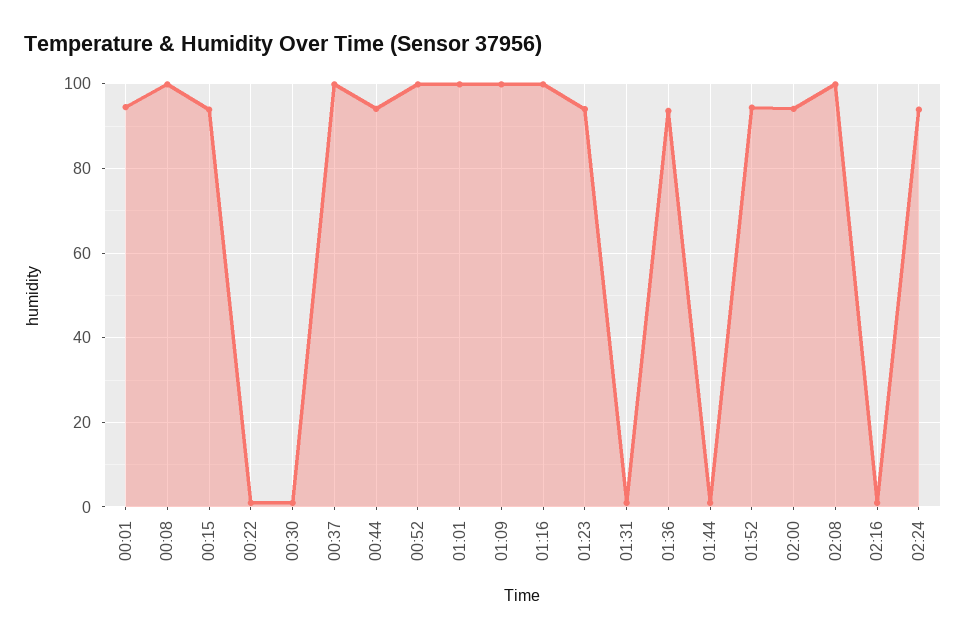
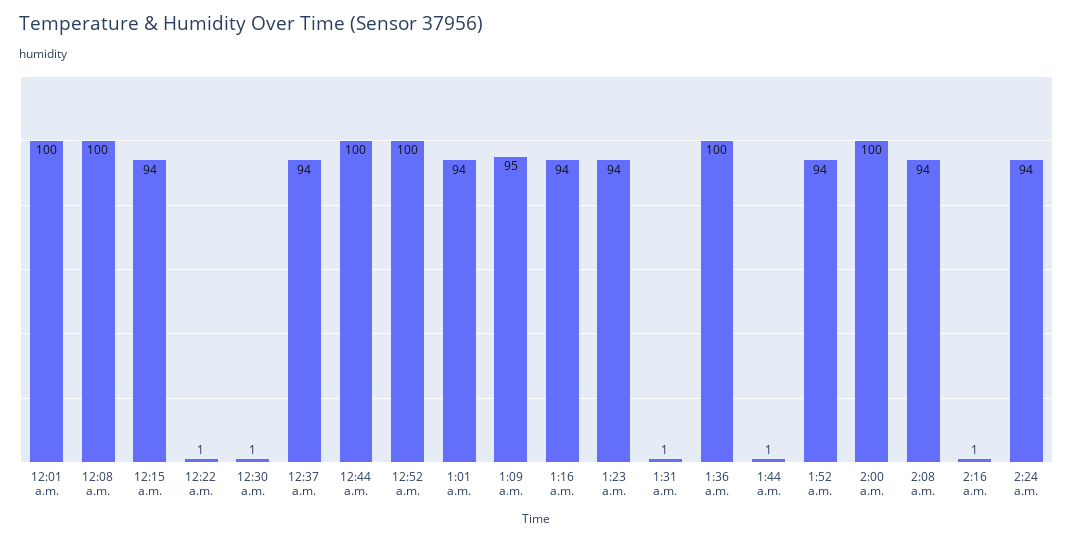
00:01: 94 -> 100
00:37: 100 -> 94
00:44: 94 -> 100
01:01: 100 -> 94
01:09: 100 -> 95
01:16: 100 -> 94
01:36: 94 -> 100
02:00: 94 -> 100
02:08: 100 -> 94

